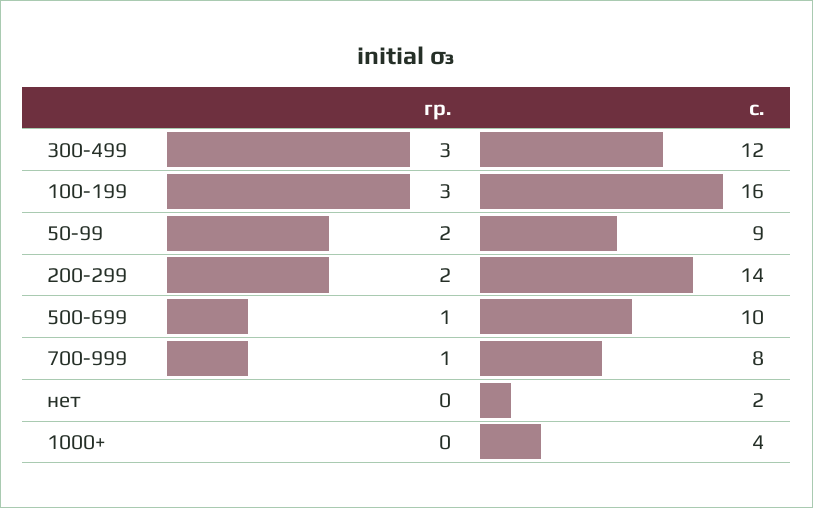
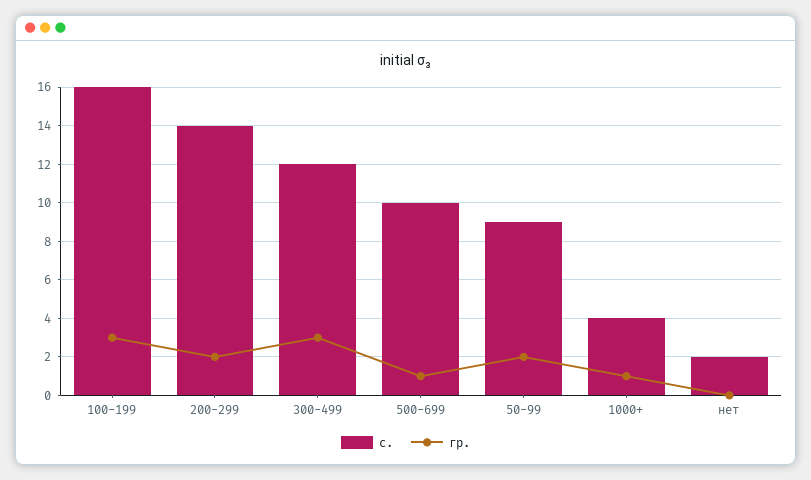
гр., 700-999: 1 -> none
с., 700-999: 8 -> none
гр., 1000+: 0 -> 1

